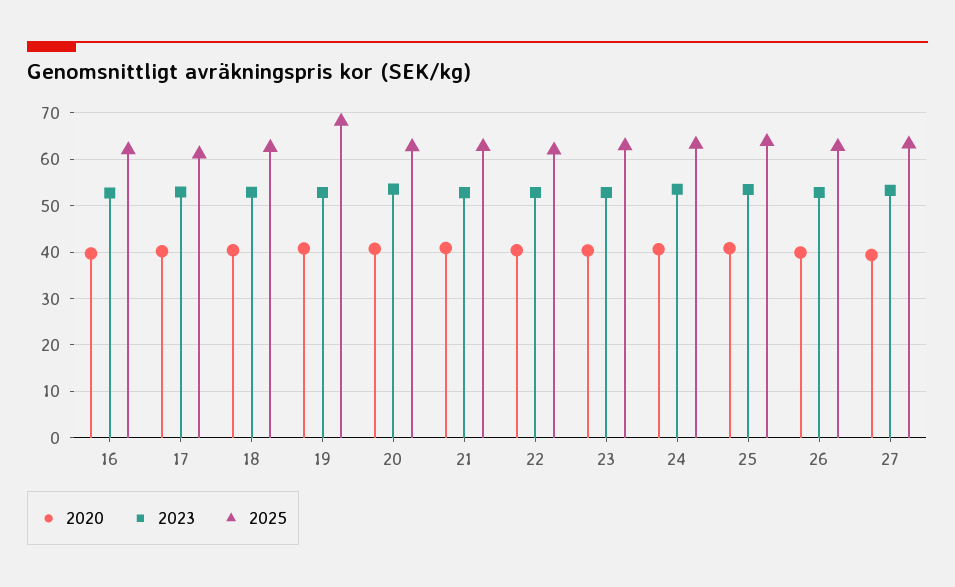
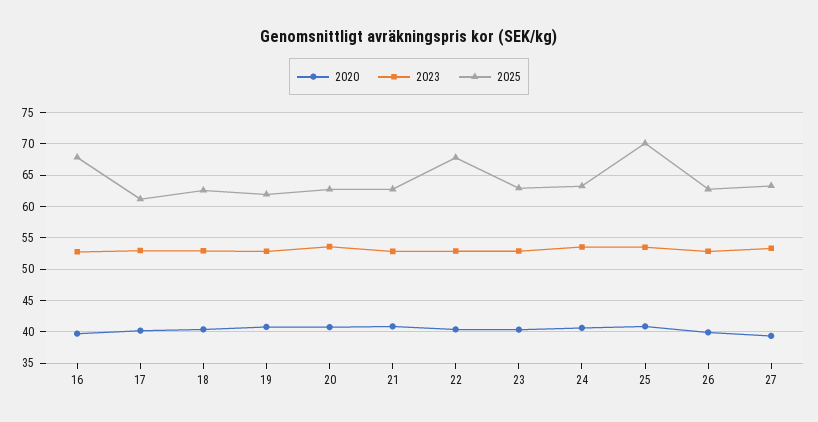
2025, 16: 62 -> 68
2025, 19: 68 -> 62
2025, 22: 62 -> 68
2025, 25: 64 -> 70

